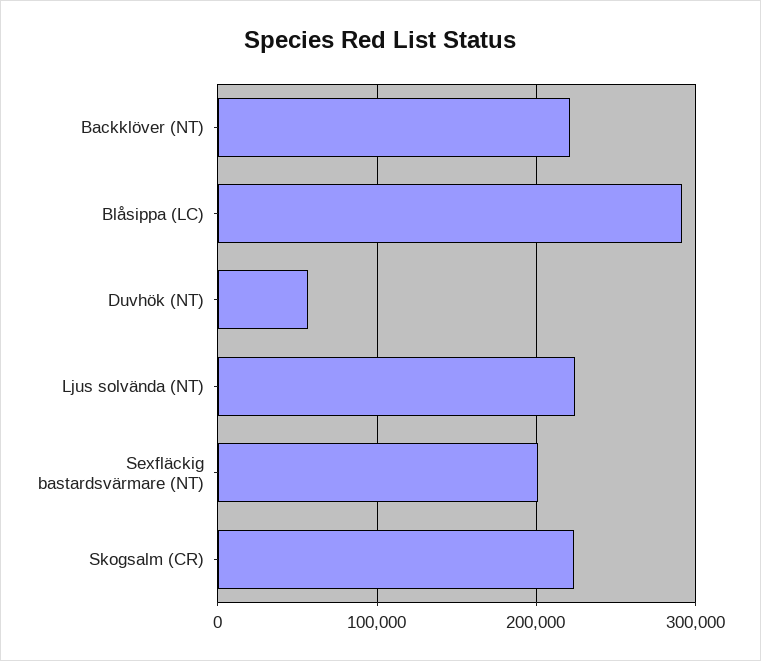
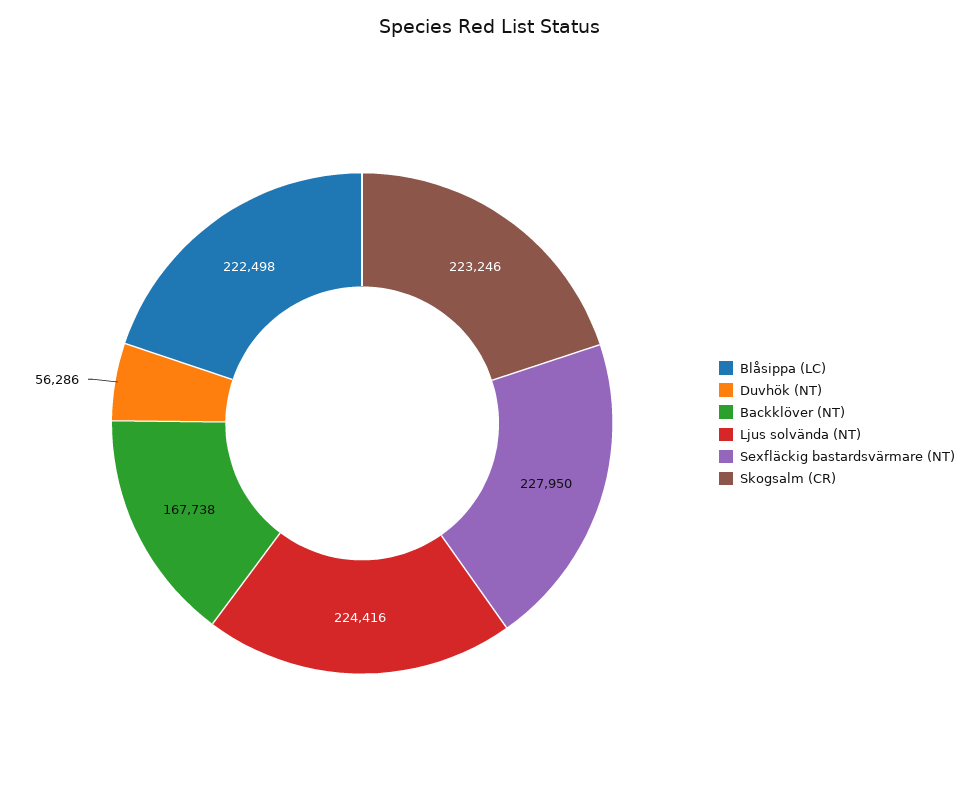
Backklöver (NT): 220000 -> 167738
Blåsippa (LC): 290000 -> 222498
Sexfläckig bastardsvärmare (NT): 200000 -> 227950

